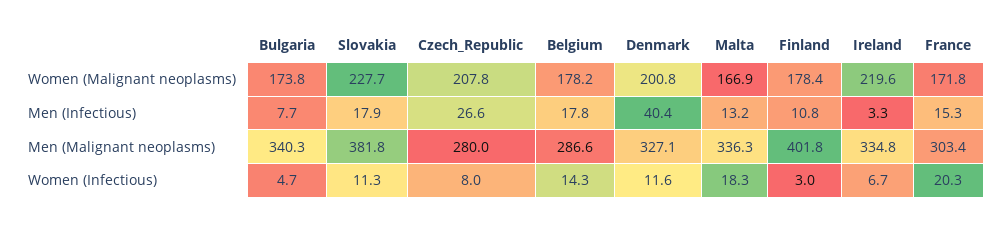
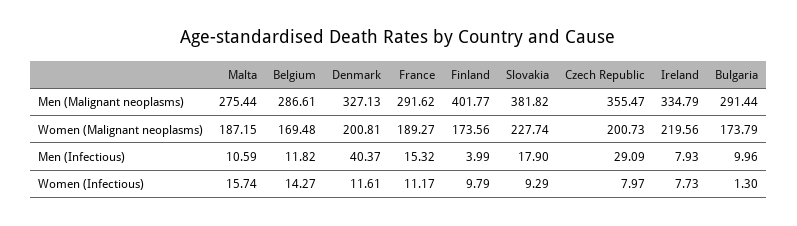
Czech_Republic, Women (Malignant neoplasms): 207.8 -> 200.73
Belgium, Women (Malignant neoplasms): 178.2 -> 169.48
Malta, Women (Malignant neoplasms): 166.9 -> 187.15
Finland, Women (Malignant neoplasms): 178.4 -> 173.56
France, Women (Malignant neoplasms): 171.8 -> 189.27
Bulgaria, Men (Infectious): 7.7 -> 9.96
Czech_Republic, Men (Infectious): 26.6 -> 29.09
Belgium, Men (Infectious): 17.8 -> 11.82
Malta, Men (Infectious): 13.2 -> 10.59
Finland, Men (Infectious): 10.8 -> 3.99
Ireland, Men (Infectious): 3.3 -> 7.93
Bulgaria, Men (Malignant neoplasms): 340.3 -> 291.44
Czech_Republic, Men (Malignant neoplasms): 280 -> 355.47
Malta, Men (Malignant neoplasms): 336.3 -> 275.44
France, Men (Malignant neoplasms): 303.4 -> 291.62
Bulgaria, Women (Infectious): 4.7 -> 1.3
Slovakia, Women (Infectious): 11.3 -> 9.29
Malta, Women (Infectious): 18.3 -> 15.74
Finland, Women (Infectious): 3 -> 9.79
Ireland, Women (Infectious): 6.7 -> 7.73
France, Women (Infectious): 20.3 -> 11.17

